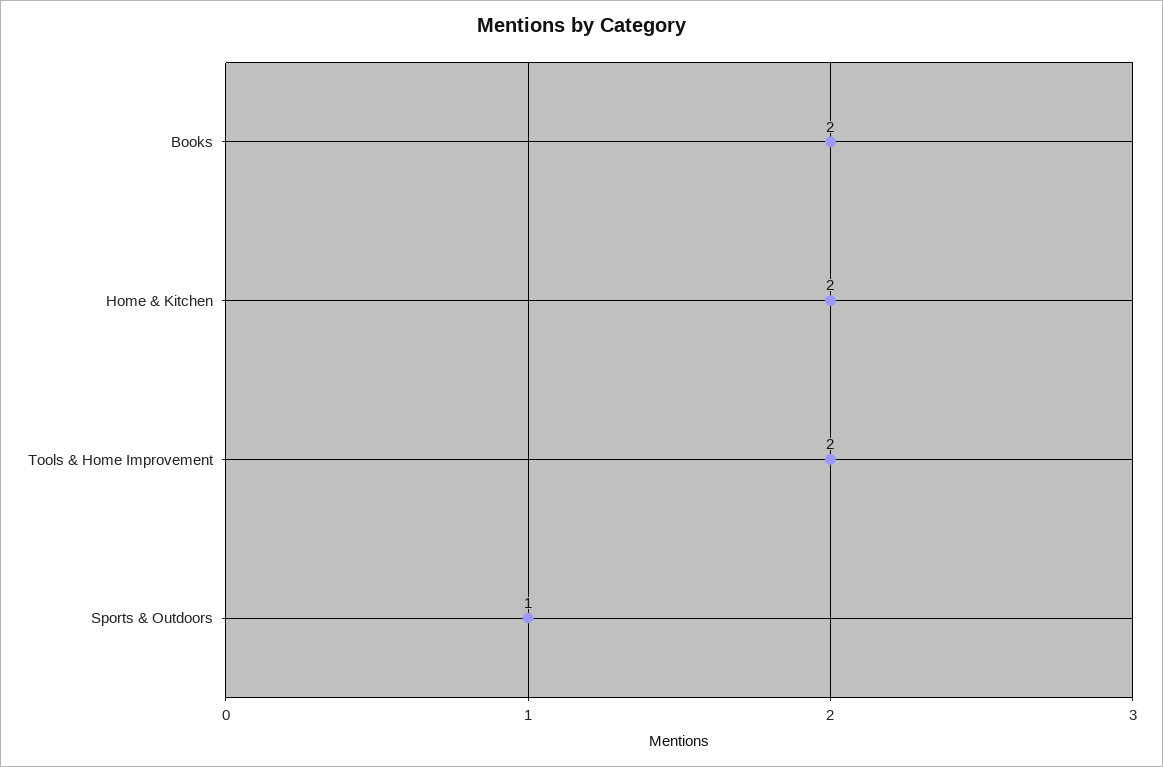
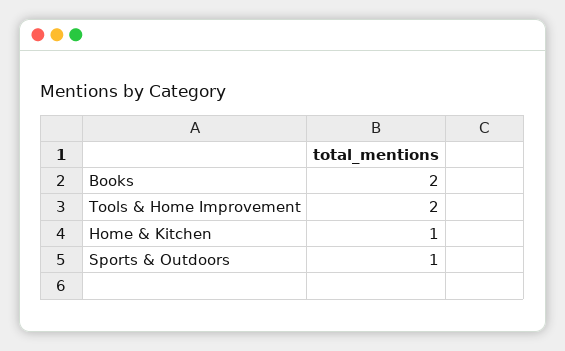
Home & Kitchen: 2 -> 1

